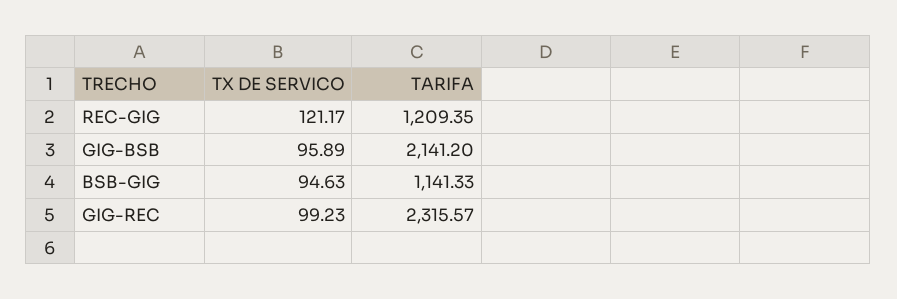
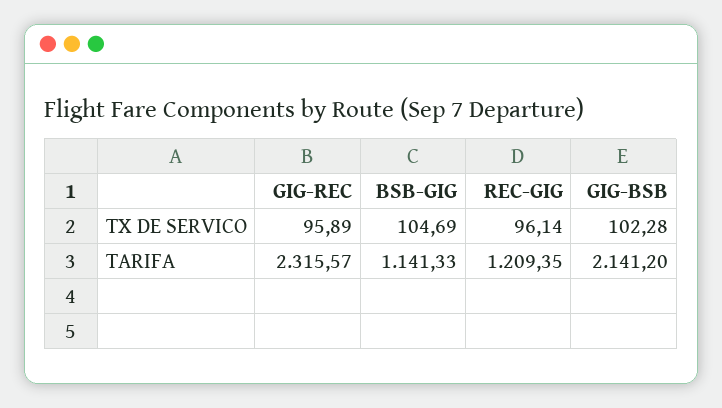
TX DE SERVICO, REC-GIG: 121.17 -> 96.14
TX DE SERVICO, GIG-BSB: 95.89 -> 102.28
TX DE SERVICO, BSB-GIG: 94.63 -> 104.69
TX DE SERVICO, GIG-REC: 99.23 -> 95.89

